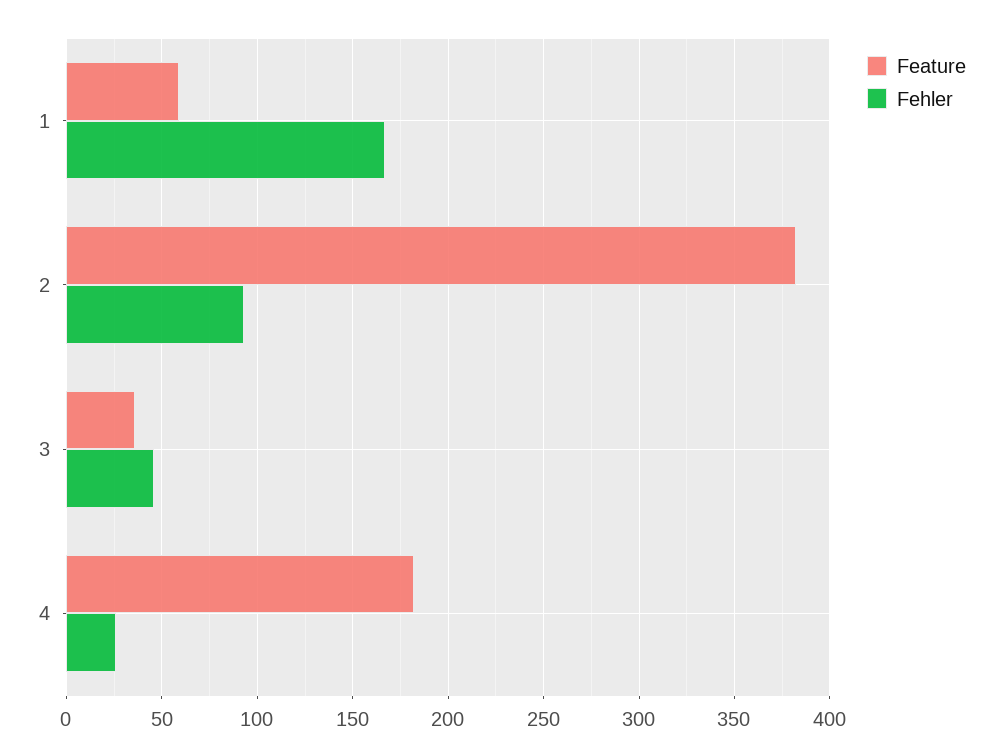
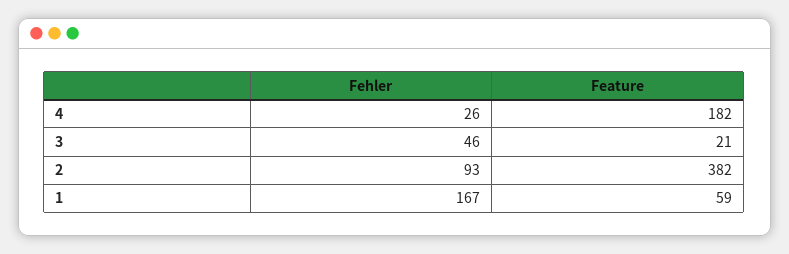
Feature, 3: 35 -> 21

